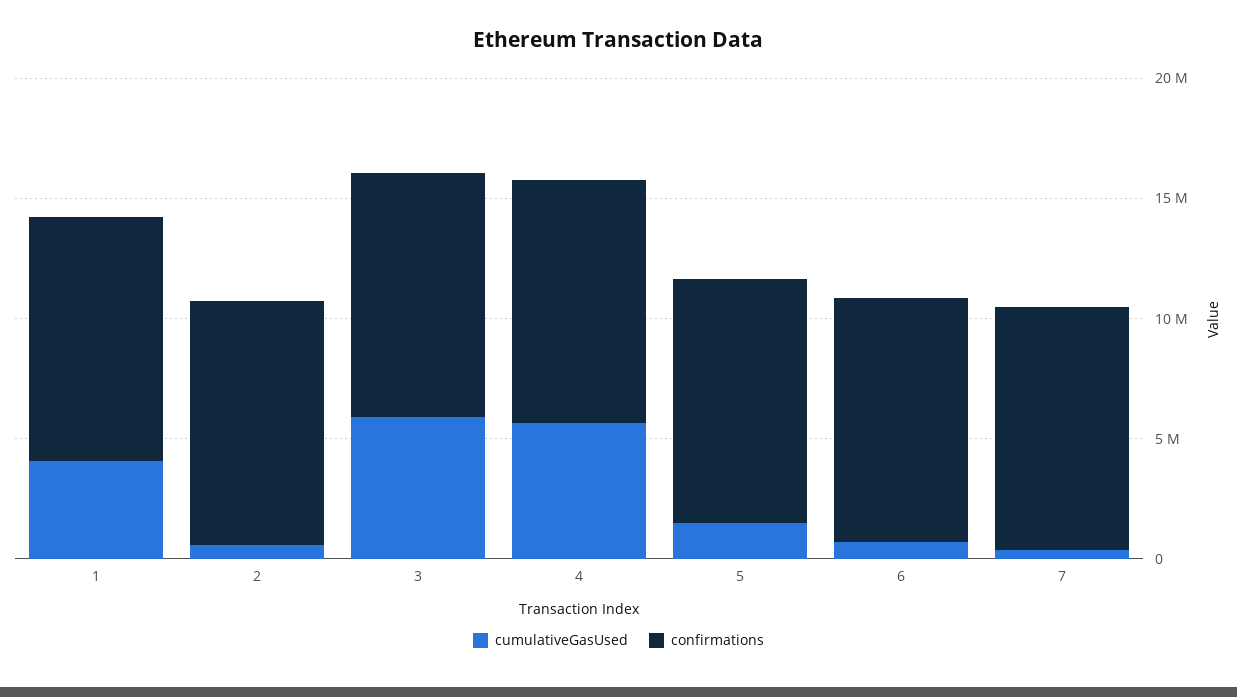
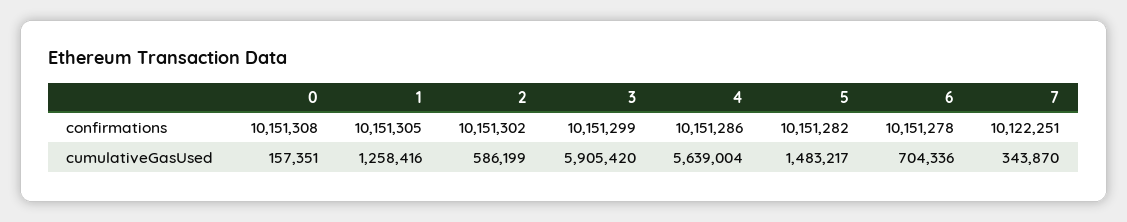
cumulativeGasUsed, 1: 4000000 -> 1258416
confirmations, 0: none -> 10151308
cumulativeGasUsed, 0: none -> 157351

